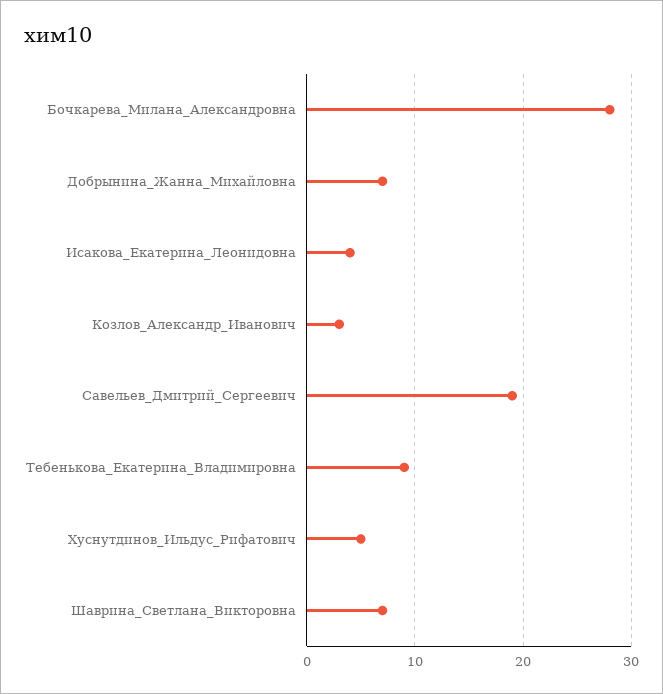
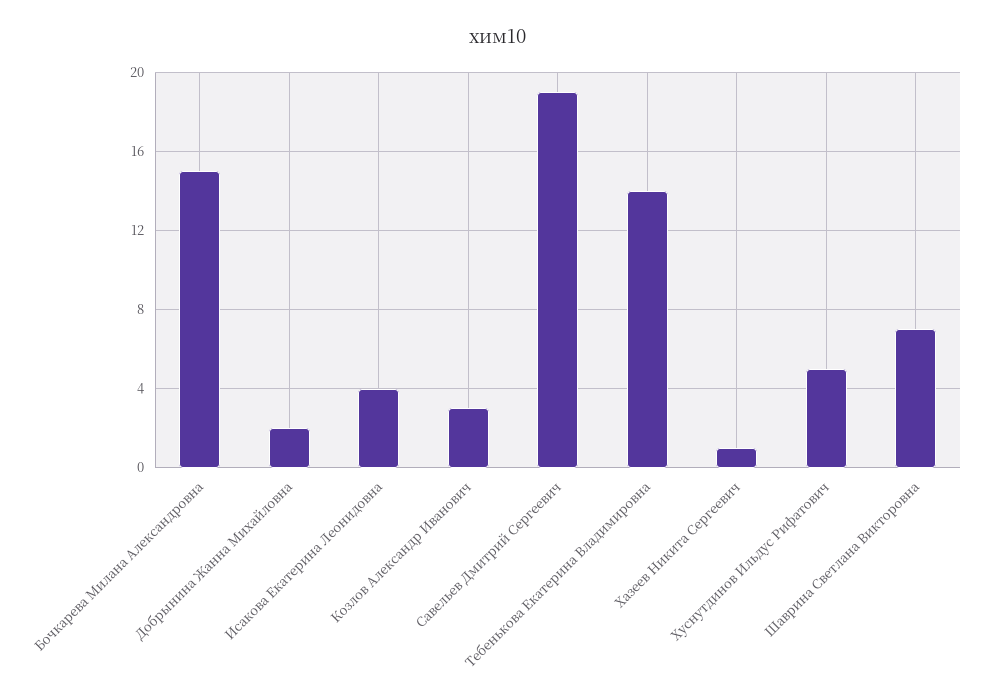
Бочкарева_Милана_Александровна: 28 -> 15
Добрынина_Жанна_Михайловна: 7 -> 2
Тебенькова_Екатерина_Владимировна: 9 -> 14
Хазеев Никита Сергеевич: none -> 1

